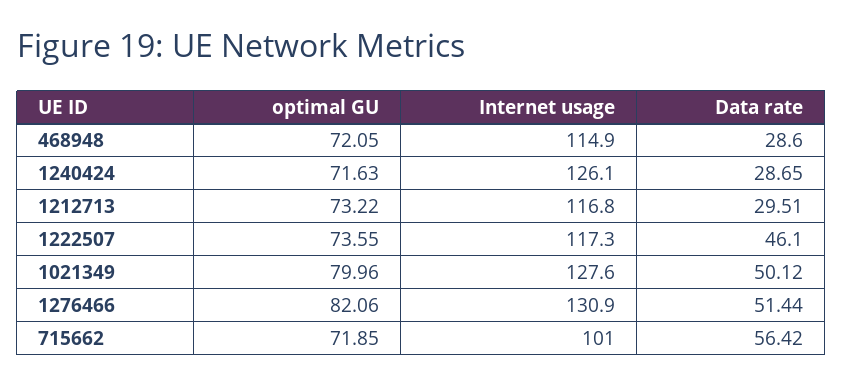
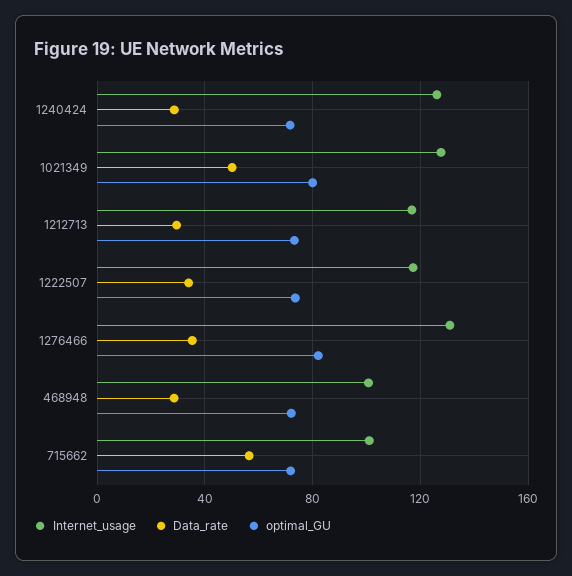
Internet usage, 468948: 114.9 -> 100
Data rate, 1222507: 46.1 -> 35
Data rate, 1276466: 51.44 -> 35

